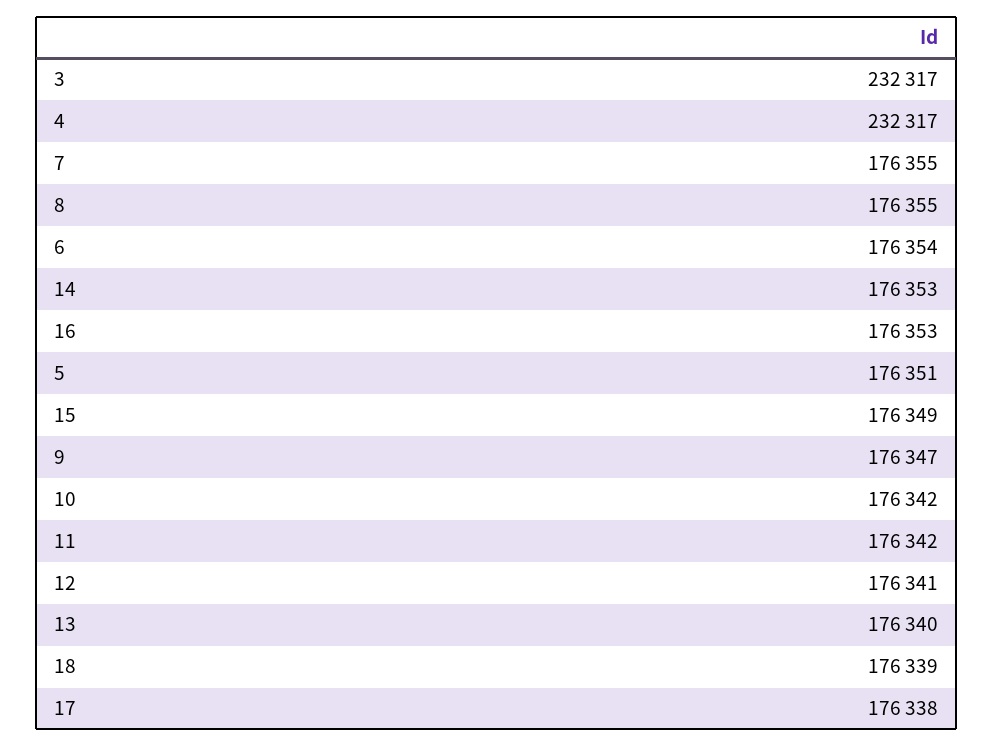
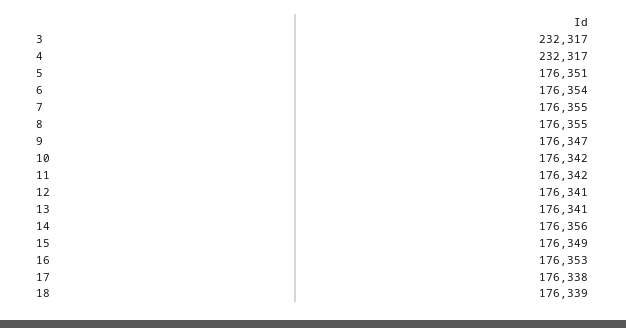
14: 176353 -> 176356
13: 176340 -> 176341

